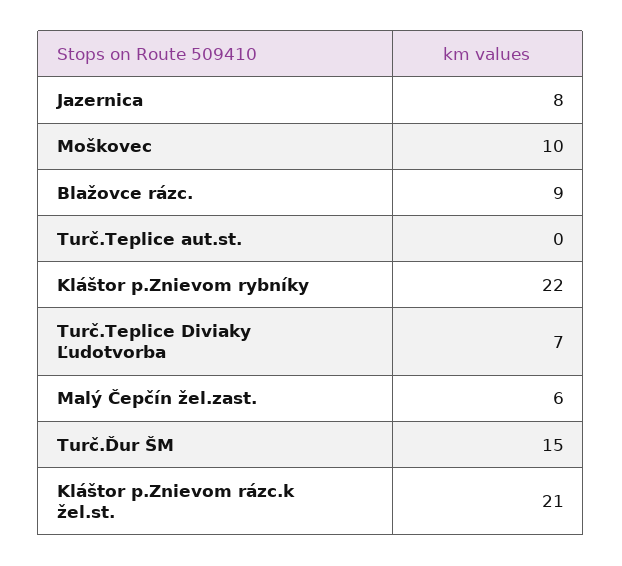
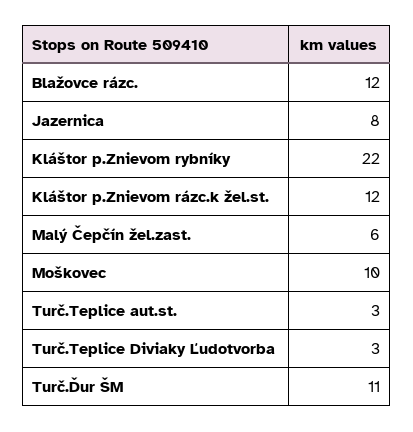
Blažovce rázc.: 9 -> 12
Turč.Teplice aut.st.: 0 -> 3
Turč.Teplice Diviaky Ľudotvorba: 7 -> 3
Turč.Ďur ŠM: 15 -> 11
Kláštor p.Znievom rázc.k žel.st.: 21 -> 12

